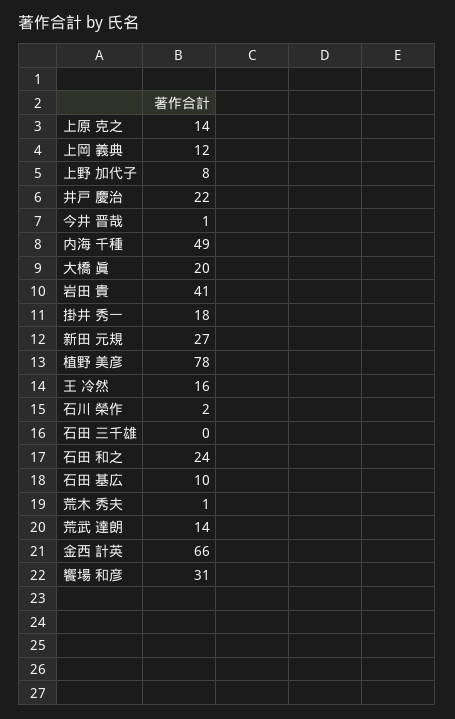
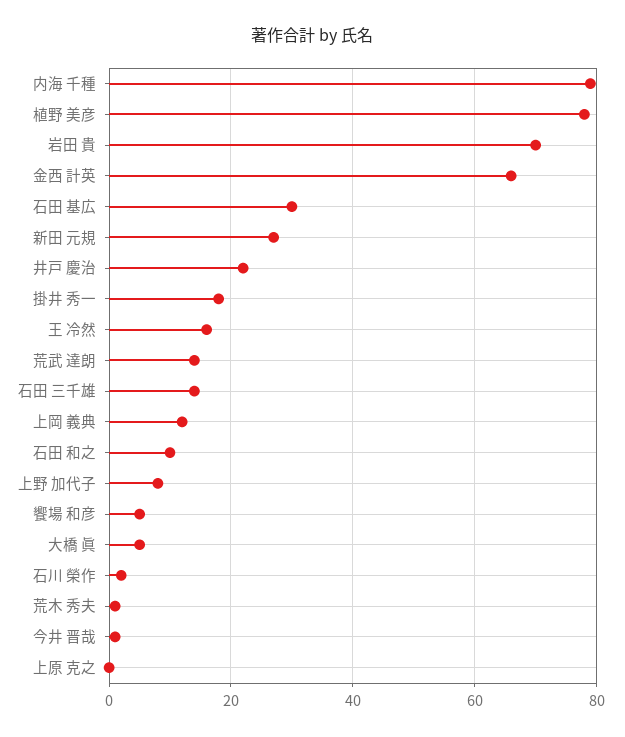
上原 克之: 14 -> 0
内海 千種: 49 -> 80
大橋 眞: 20 -> 5
岩田 貴: 41 -> 70
石田 三千雄: 0 -> 15
石田 和之: 24 -> 10
石田 基広: 10 -> 30
饗場 和彦: 31 -> 5

